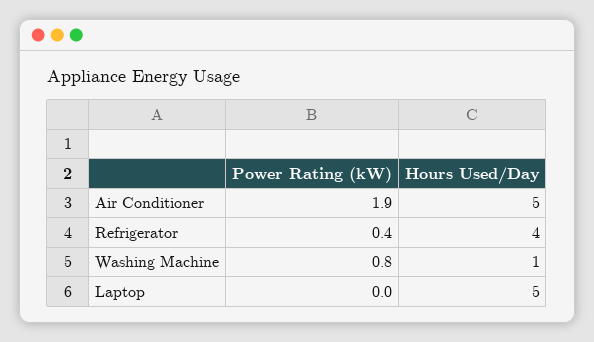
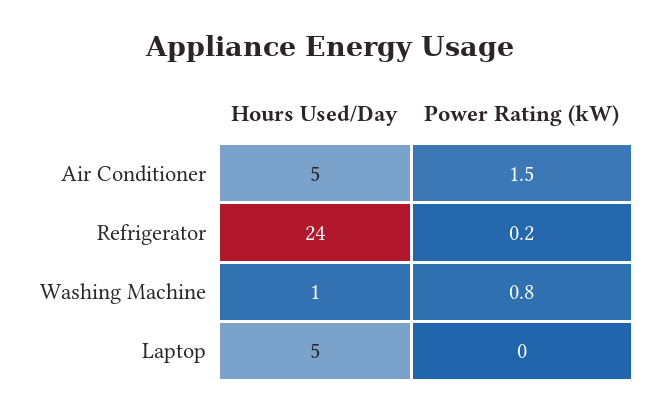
Power Rating (kW), Air Conditioner: 1.9 -> 1.5
Power Rating (kW), Refrigerator: 0.4 -> 0.2
Hours Used/Day, Refrigerator: 4 -> 24

